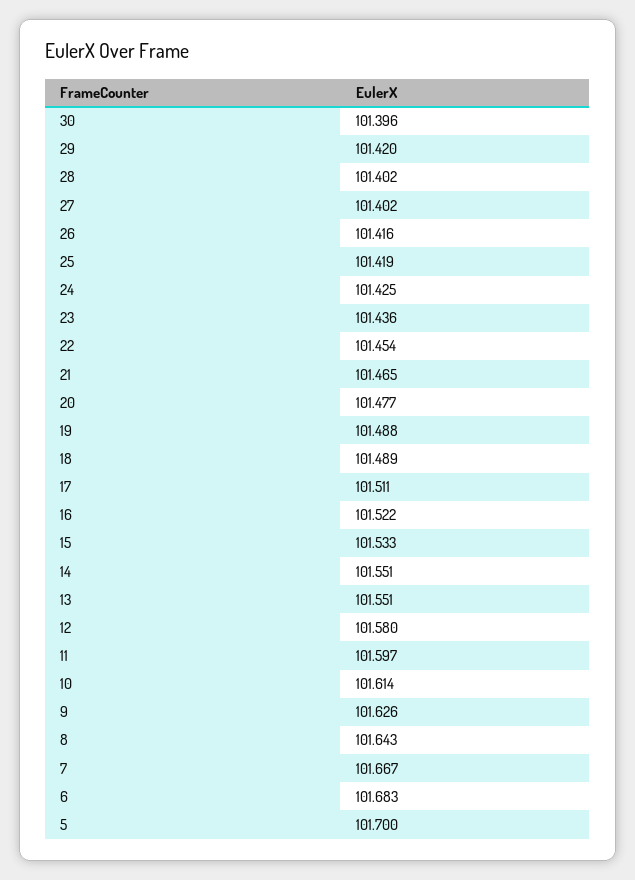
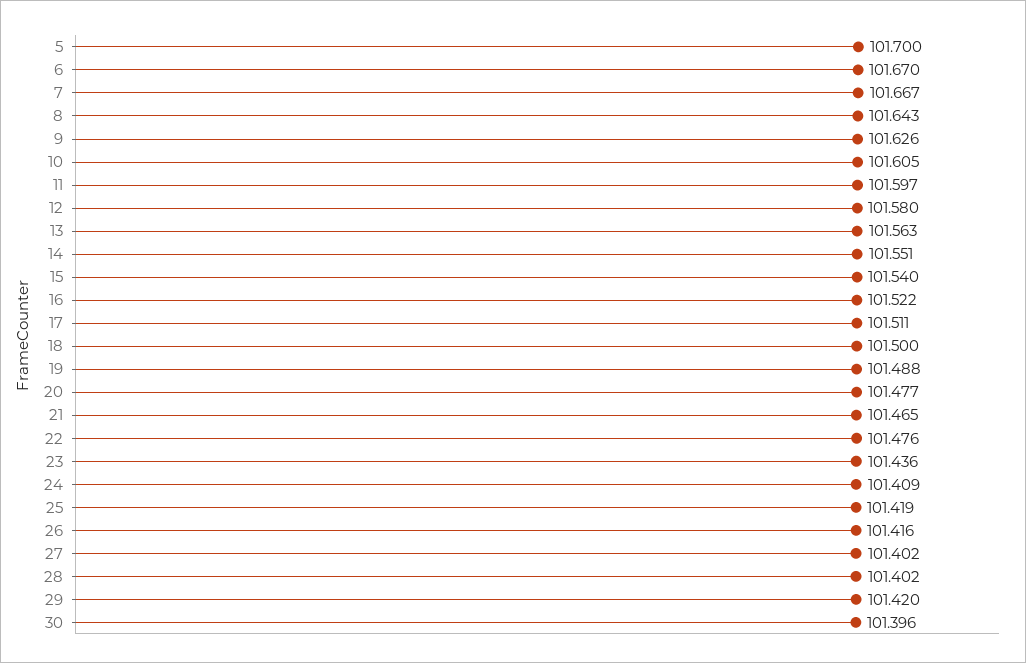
24: 101.425 -> 101.409
22: 101.454 -> 101.476
18: 101.489 -> 101.5
15: 101.533 -> 101.54
13: 101.551 -> 101.563
10: 101.614 -> 101.605
6: 101.683 -> 101.67

